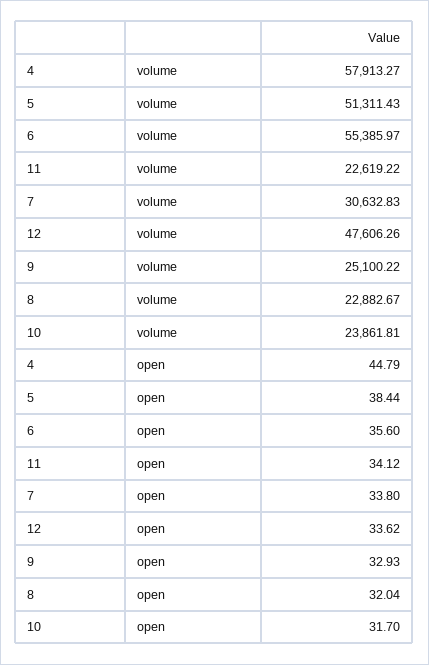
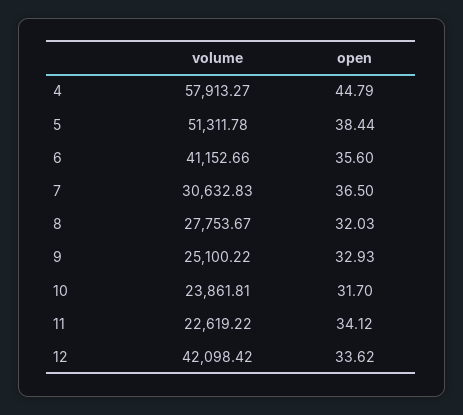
5, volume: 51311.43 -> 51311.78
6, volume: 55385.97 -> 41152.66
12, volume: 47606.26 -> 42098.42
8, volume: 22882.67 -> 27753.67
7, open: 33.8 -> 36.5
8, open: 32.04 -> 32.03

